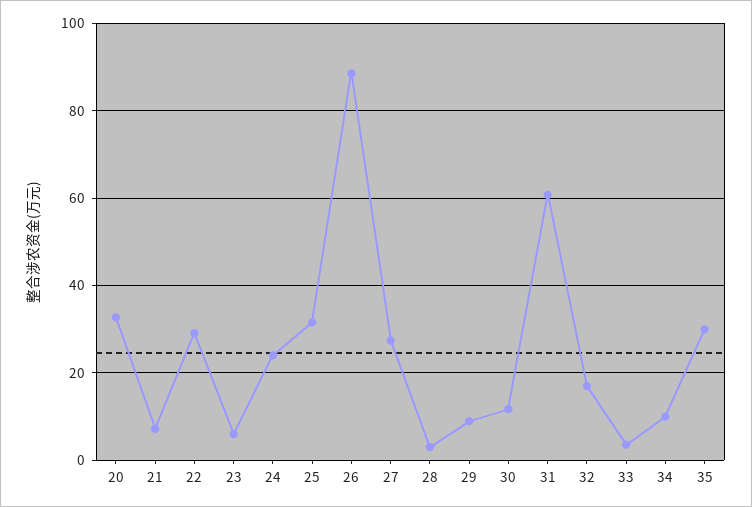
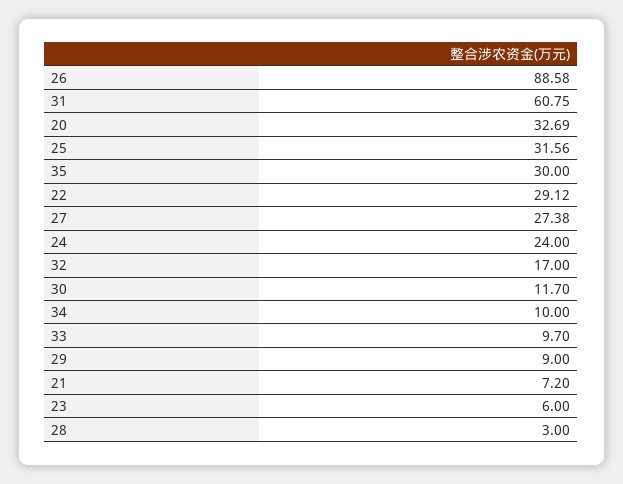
33: 4 -> 9.7

